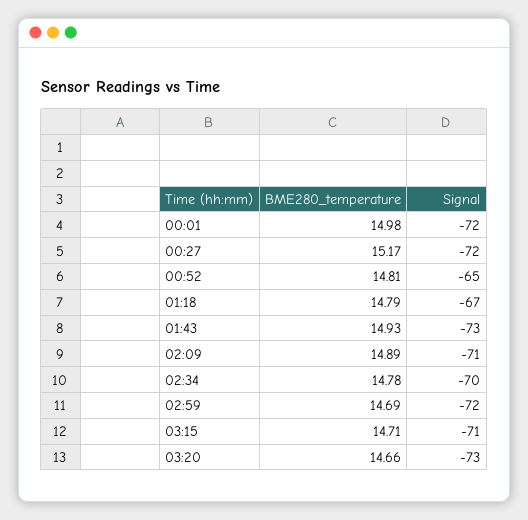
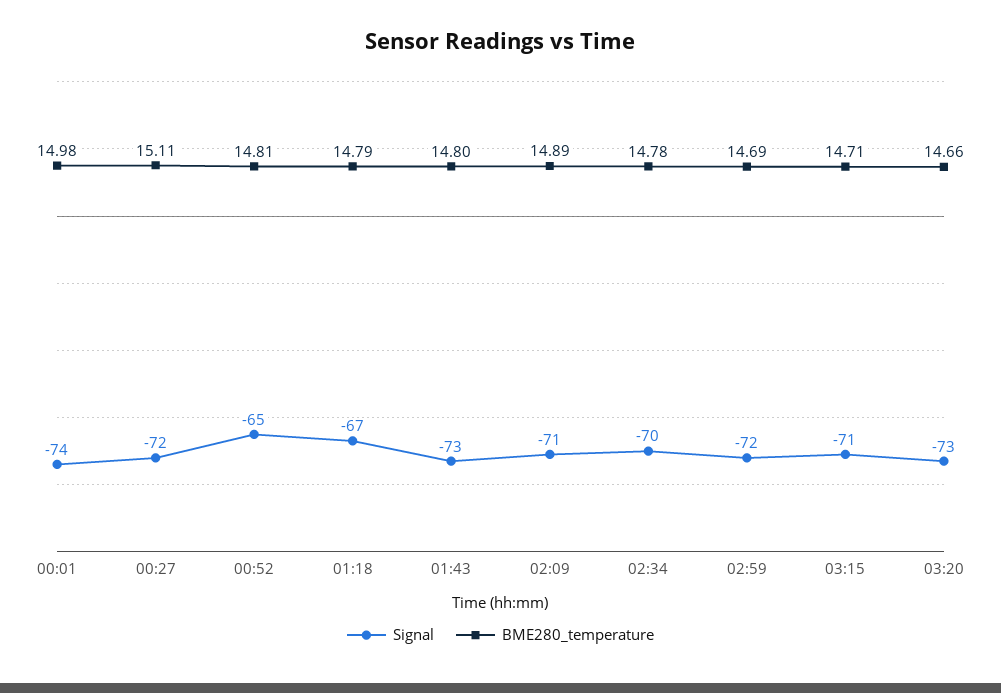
Signal, 00:01: -72 -> -74
BME280_temperature, 00:27: 15.17 -> 15.11
BME280_temperature, 01:43: 14.93 -> 14.8

